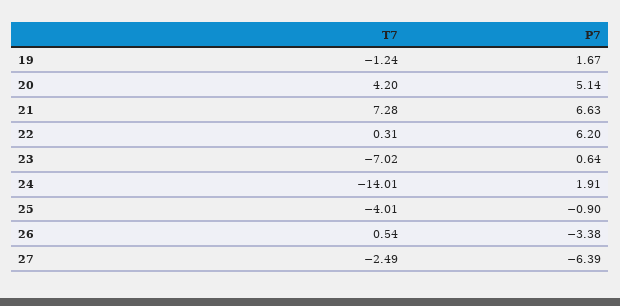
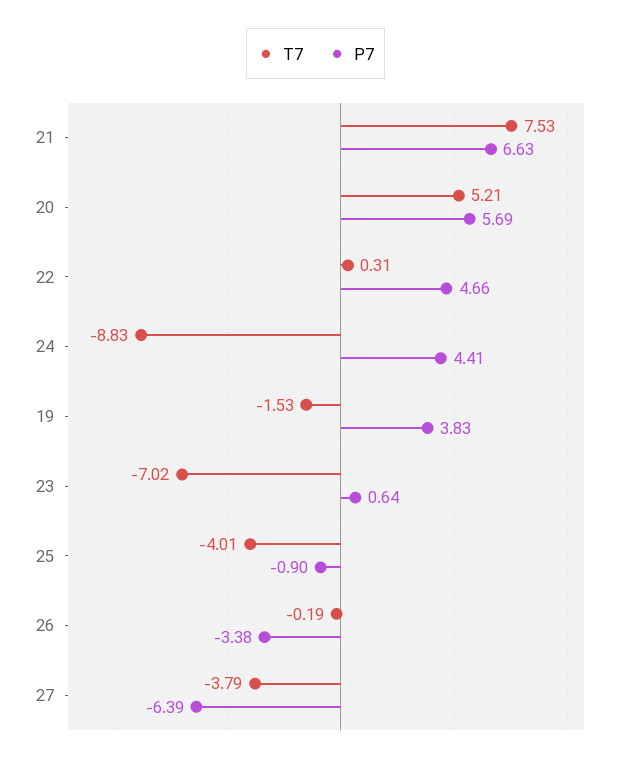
T7, 19: -1.24 -> -1.53
P7, 19: 1.67 -> 3.83
T7, 20: 4.2 -> 5.21
P7, 20: 5.14 -> 5.69
T7, 21: 7.28 -> 7.53
P7, 22: 6.2 -> 4.66
T7, 24: -14.01 -> -8.83
P7, 24: 1.91 -> 4.41
T7, 26: 0.54 -> -0.19
T7, 27: -2.49 -> -3.79

